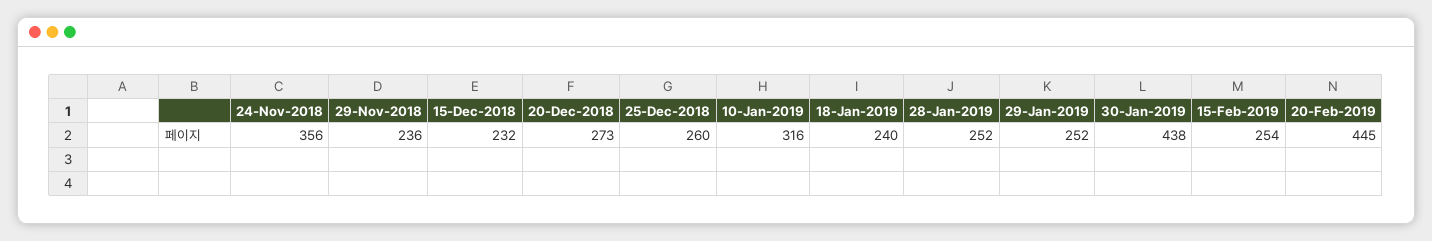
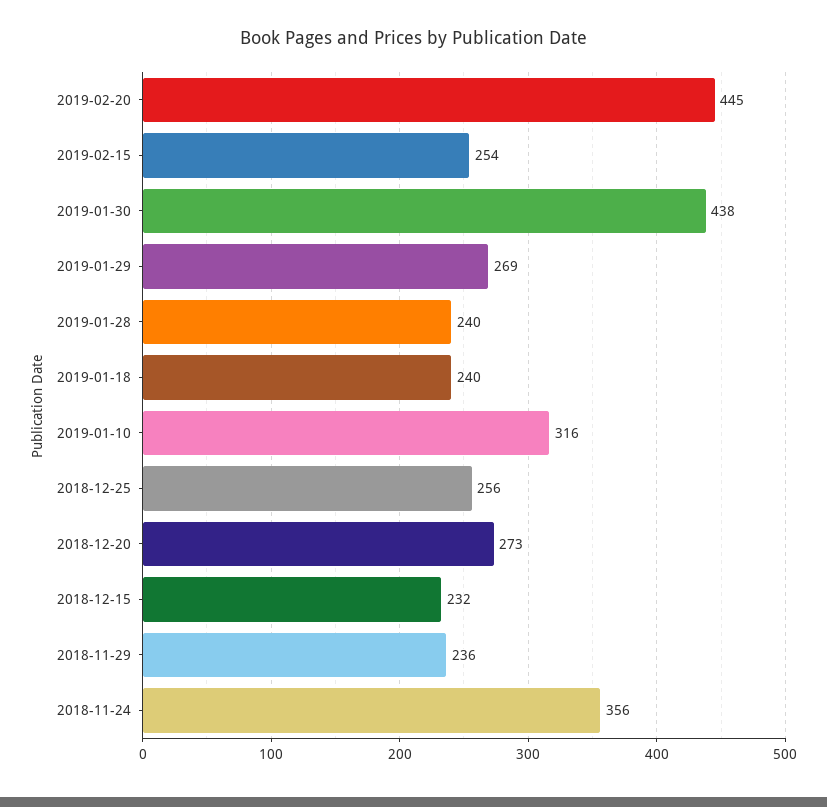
25-Dec-2018: 260 -> 256
28-Jan-2019: 252 -> 240
29-Jan-2019: 252 -> 269

